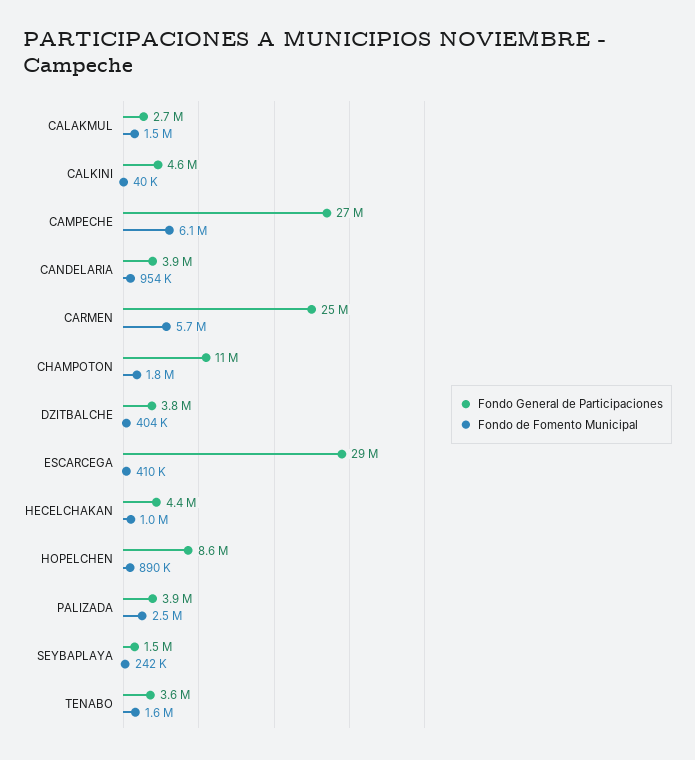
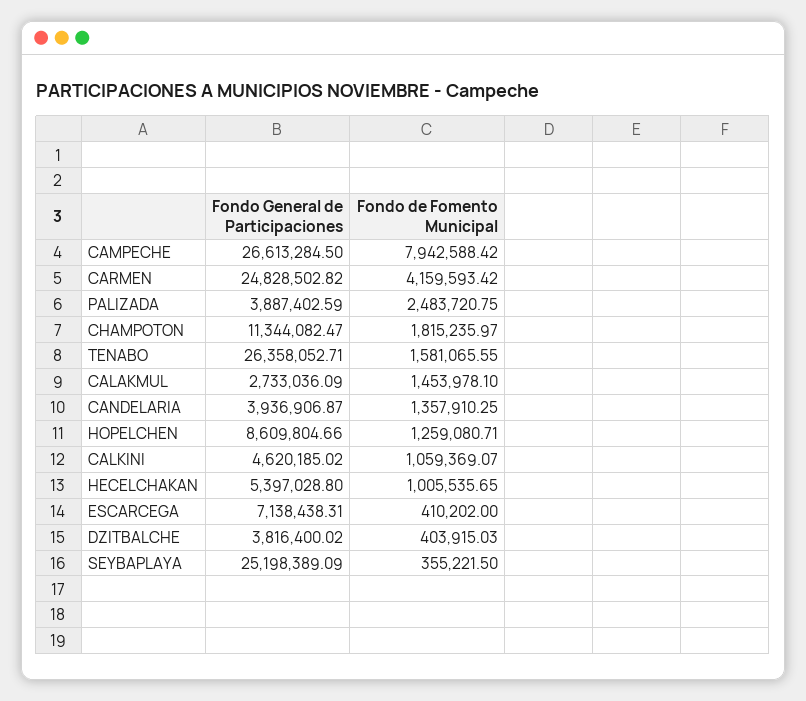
Fondo de Fomento Municipal, CALKINI: 40000 -> 1059369.07
Fondo de Fomento Municipal, CAMPECHE: 6100000 -> 7942588.42
Fondo de Fomento Municipal, CANDELARIA: 954000 -> 1357910.25
Fondo de Fomento Municipal, CARMEN: 5700000 -> 4159593.42
Fondo General de Participaciones, ESCARCEGA: 29000000 -> 7138438.31
Fondo General de Participaciones, HECELCHAKAN: 4400000 -> 5397028.8
Fondo de Fomento Municipal, HOPELCHEN: 890000 -> 1259080.71
Fondo General de Participaciones, SEYBAPLAYA: 1500000 -> 25198389.09
Fondo de Fomento Municipal, SEYBAPLAYA: 242000 -> 355221.5
Fondo General de Participaciones, TENABO: 3600000 -> 26358052.71

